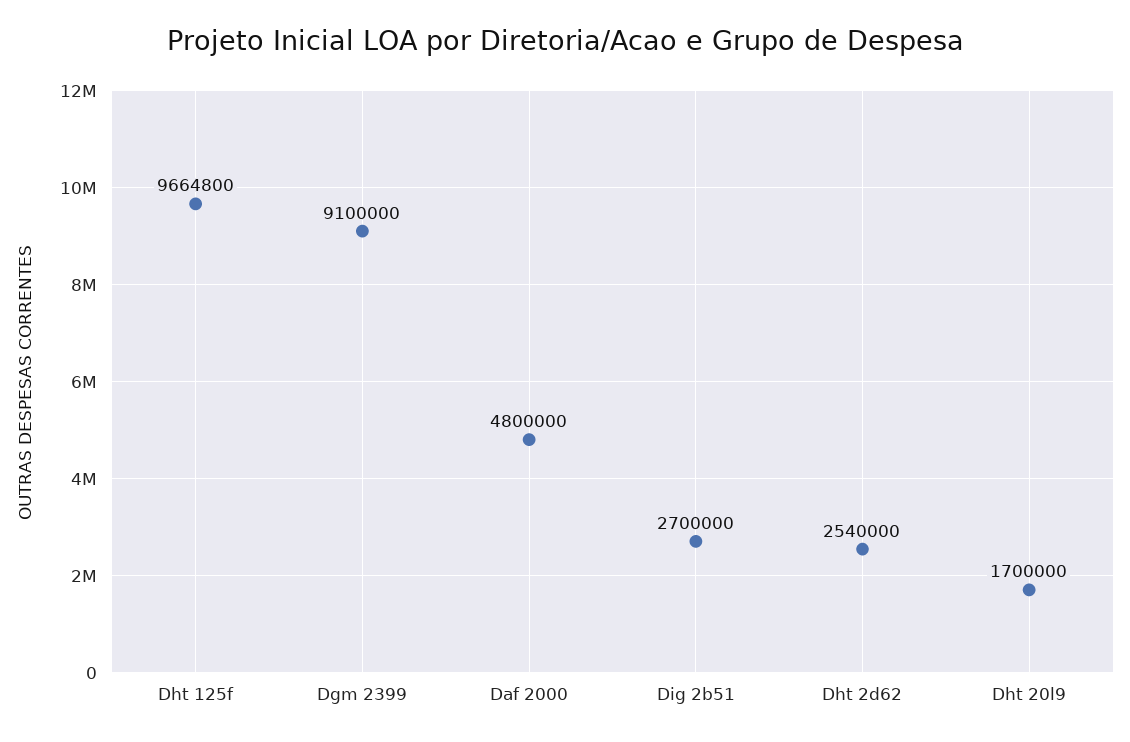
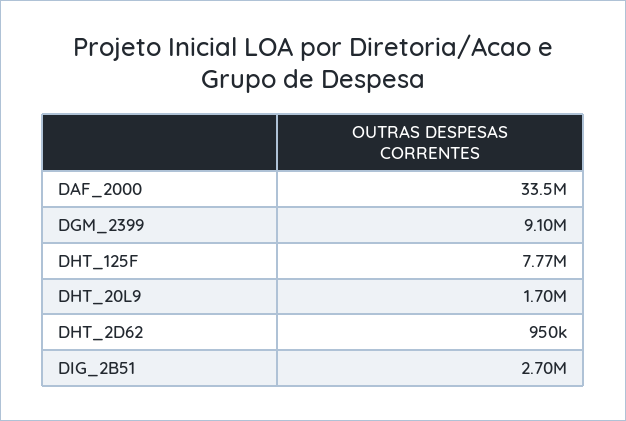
Dht 125f: 9664800 -> 7770000
Daf 2000: 4800000 -> 33500000
Dht 2d62: 2540000 -> 950000

